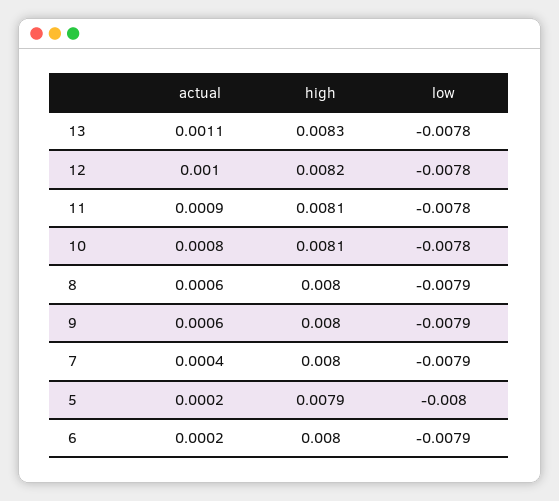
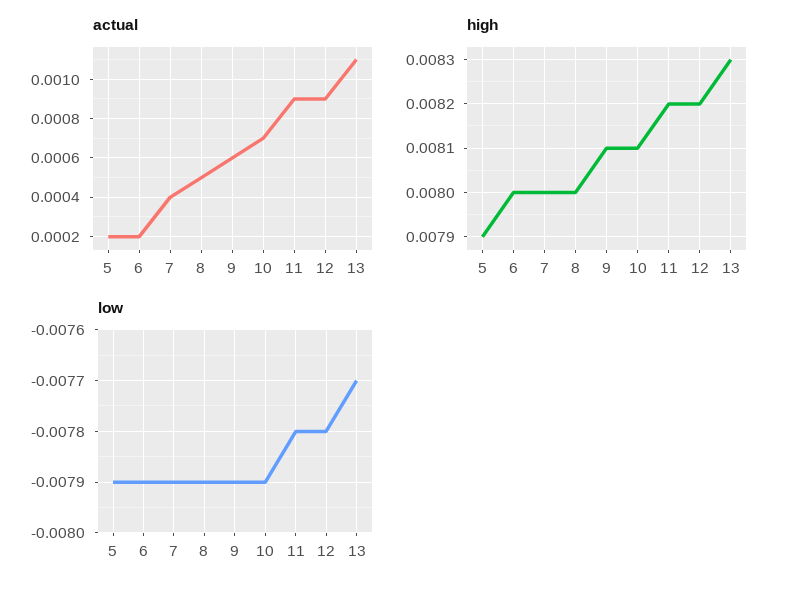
low, 13: -0.0078 -> -0.0077
actual, 12: 0.001 -> 0.0009
high, 11: 0.0081 -> 0.0082
actual, 10: 0.0008 -> 0.0007
low, 10: -0.0078 -> -0.0079
actual, 8: 0.0006 -> 0.0005
high, 9: 0.008 -> 0.0081
low, 5: -0.008 -> -0.0079

